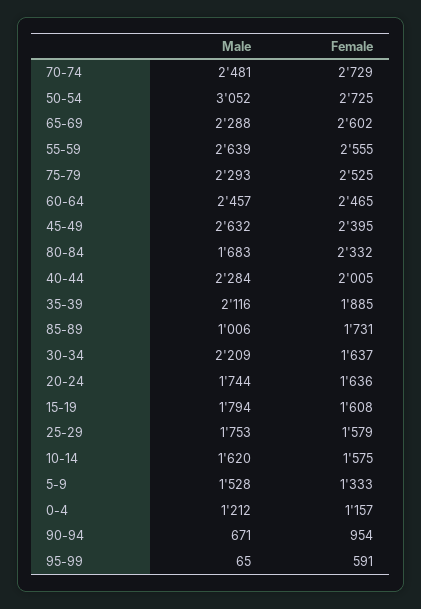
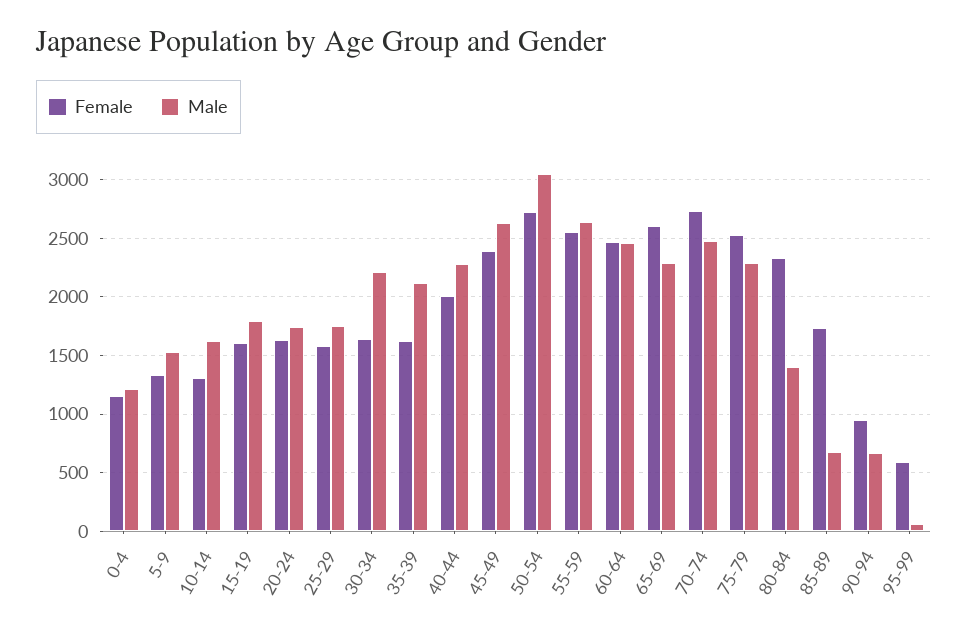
Male, 80-84: 1683 -> 1400
Female, 35-39: 1885 -> 1600
Male, 85-89: 1006 -> 700
Female, 10-14: 1575 -> 1300

